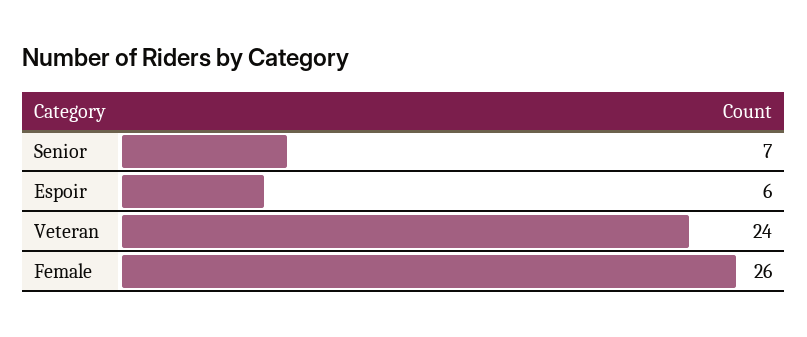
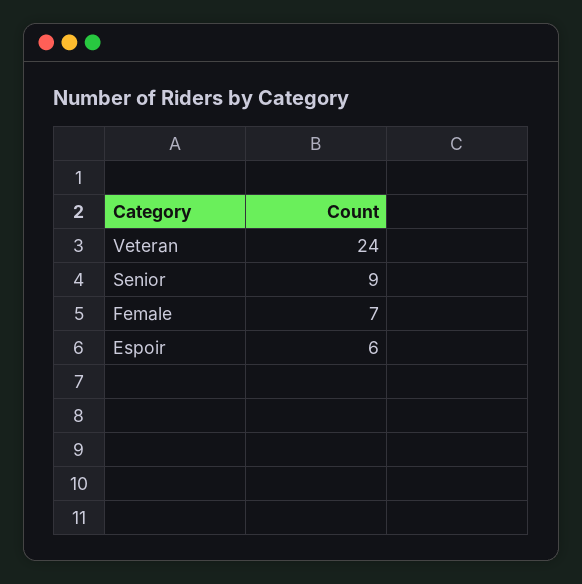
Senior: 7 -> 9
Female: 26 -> 7

